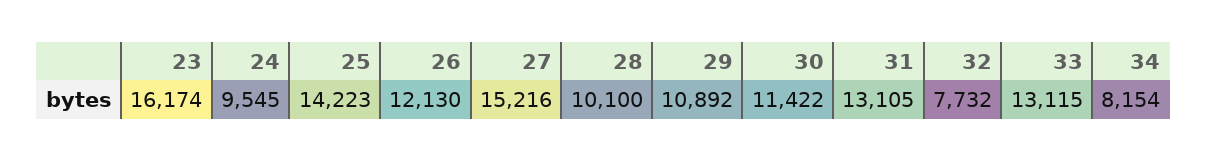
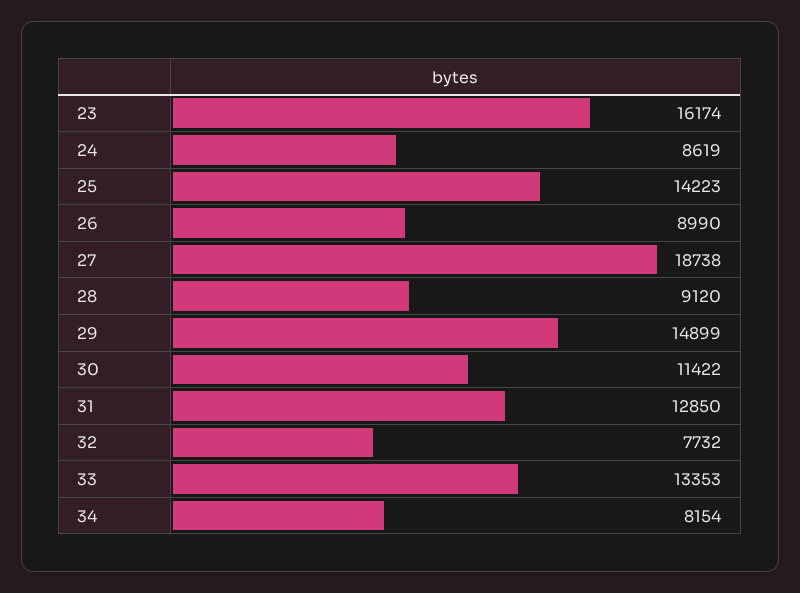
24: 9545 -> 8619
26: 12130 -> 8990
27: 15216 -> 18738
28: 10100 -> 9120
29: 10892 -> 14899
31: 13105 -> 12850
33: 13115 -> 13353

